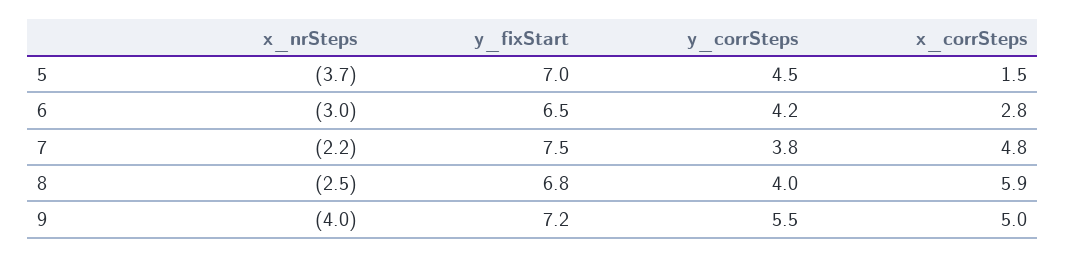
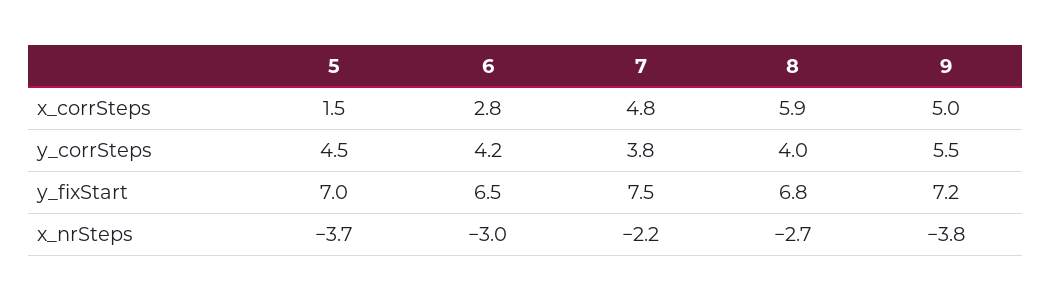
x_nrSteps, 8: -2.5 -> -2.7
x_nrSteps, 9: -4 -> -3.8

